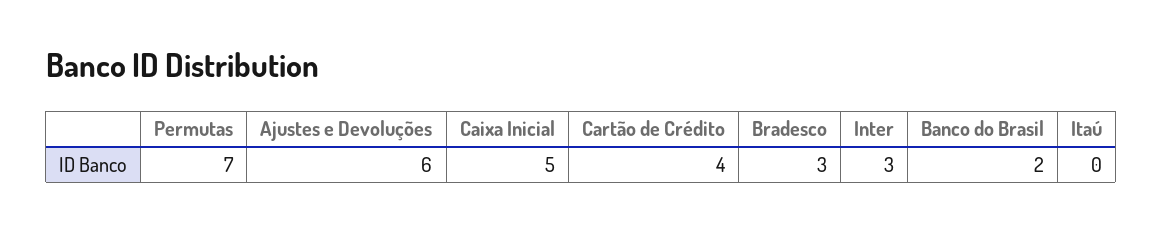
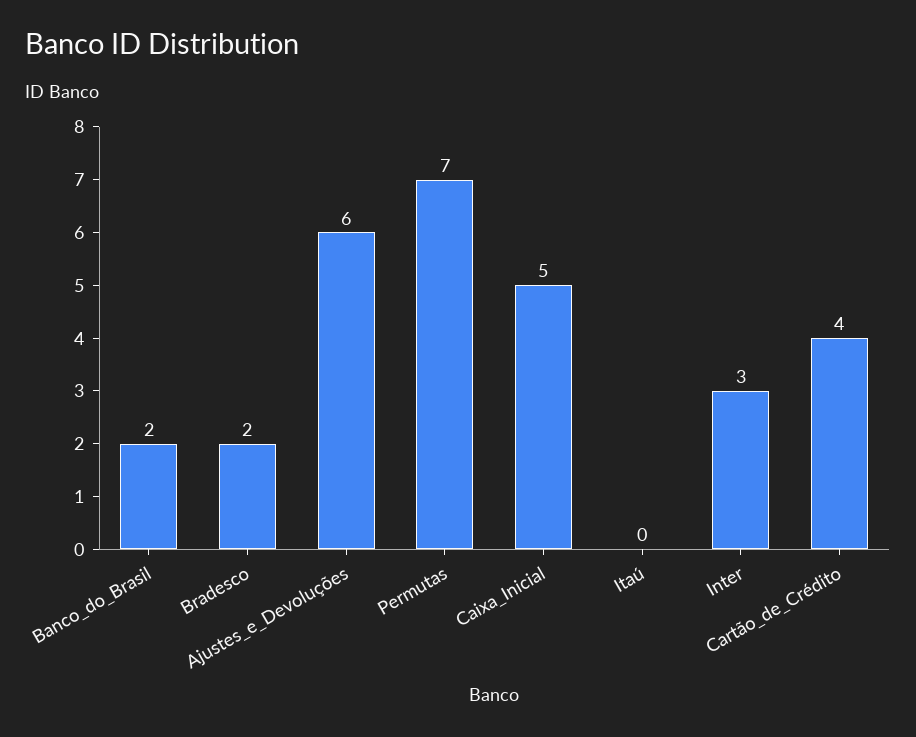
Bradesco: 3 -> 2

